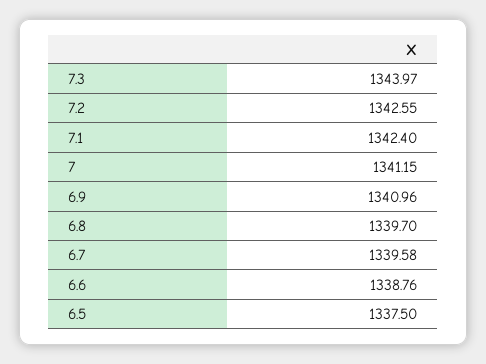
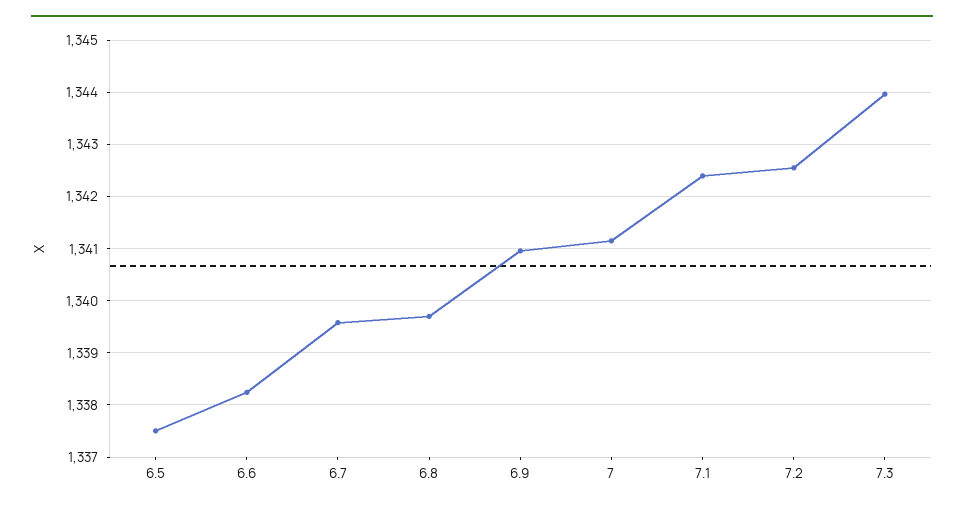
6.6: 1338.76 -> 1338.2

